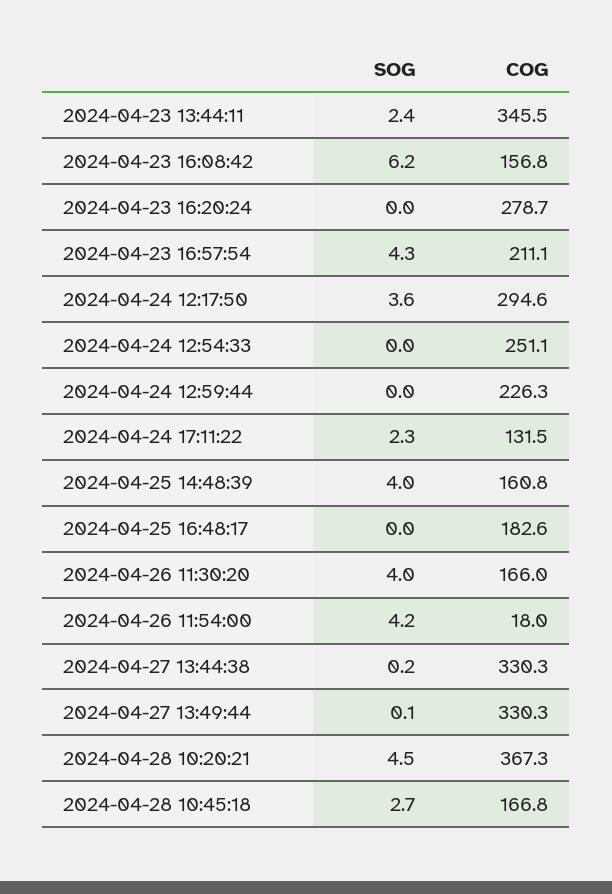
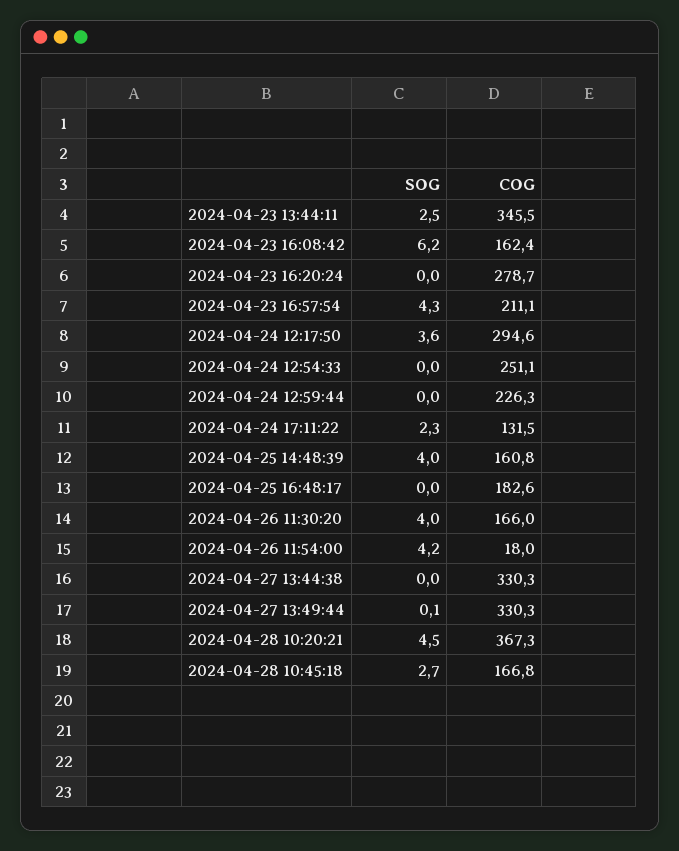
SOG, 2024-04-23 13:44:11: 2.4 -> 2.5
COG, 2024-04-23 16:08:42: 156.8 -> 162.4
SOG, 2024-04-27 13:44:38: 0.2 -> 0

